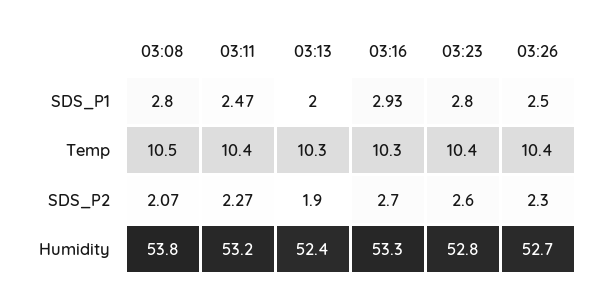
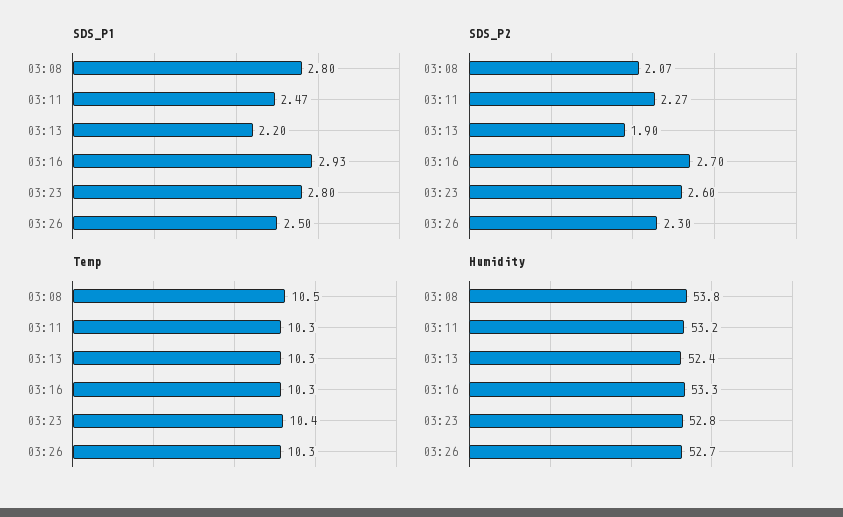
SDS_P1, 03:13: 2 -> 2.2
Temp, 03:11: 10.4 -> 10.3
Temp, 03:26: 10.4 -> 10.3

